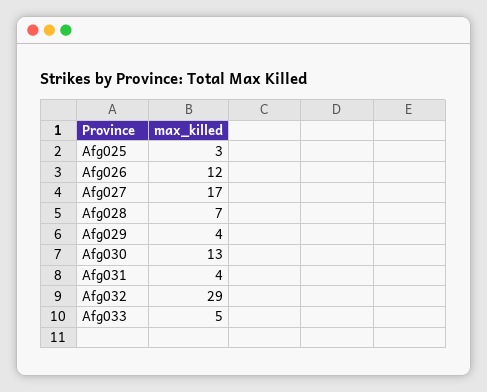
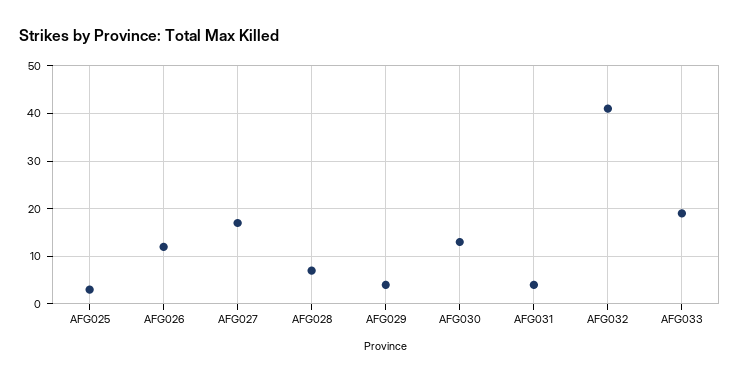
Afg032: 29 -> 40
Afg033: 5 -> 20

